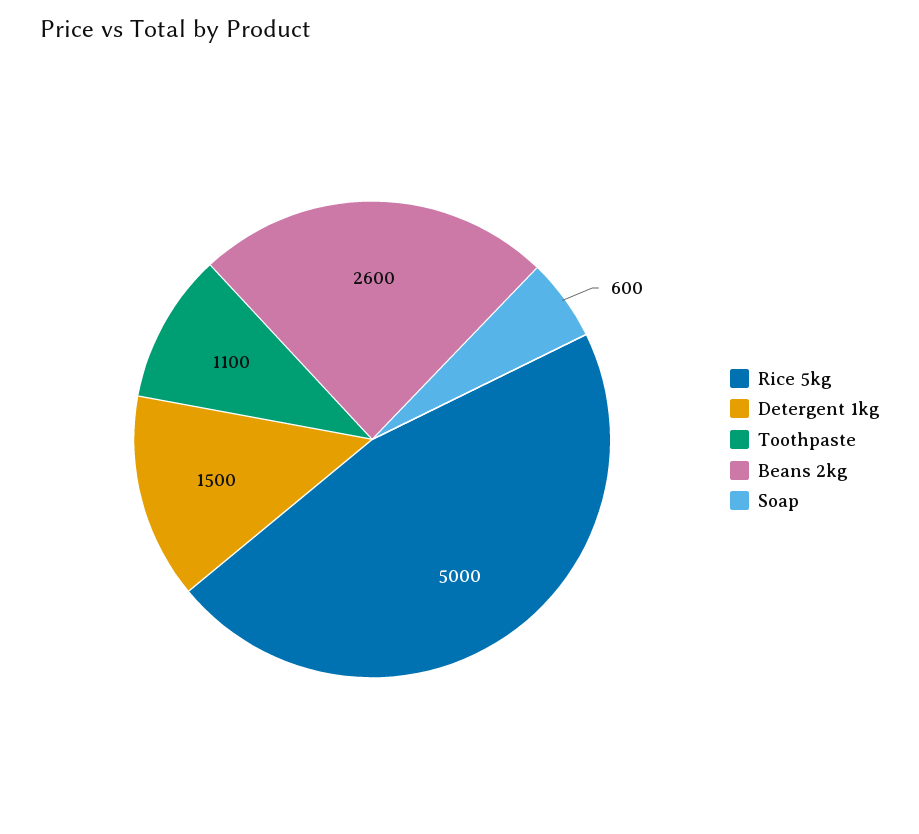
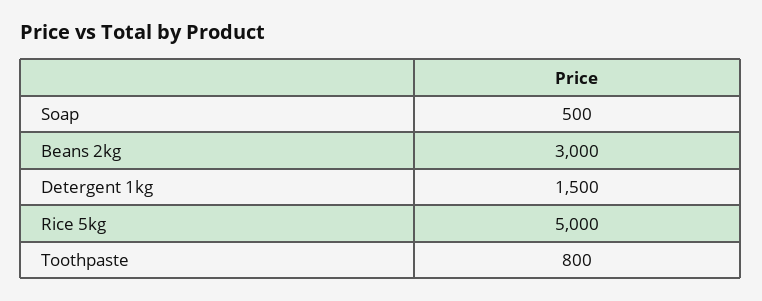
Toothpaste: 1100 -> 800
Beans 2kg: 2600 -> 3000
Soap: 600 -> 500

